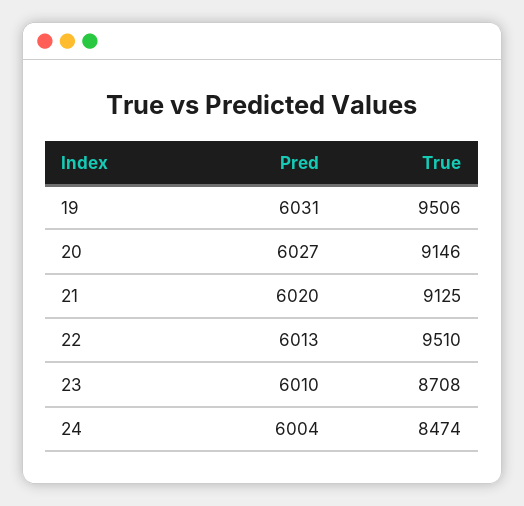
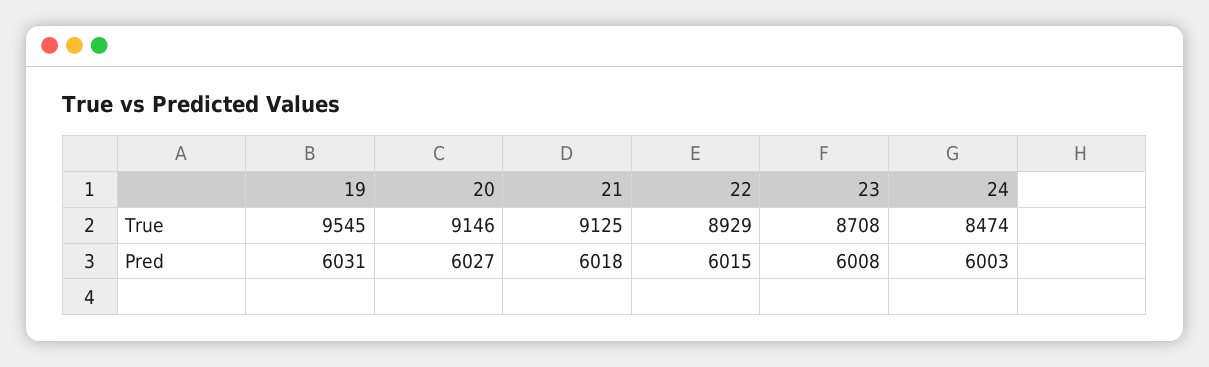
True, 19: 9506 -> 9545
Pred, 21: 6020 -> 6018
Pred, 22: 6013 -> 6015
True, 22: 9510 -> 8929
Pred, 23: 6010 -> 6008
Pred, 24: 6004 -> 6003

